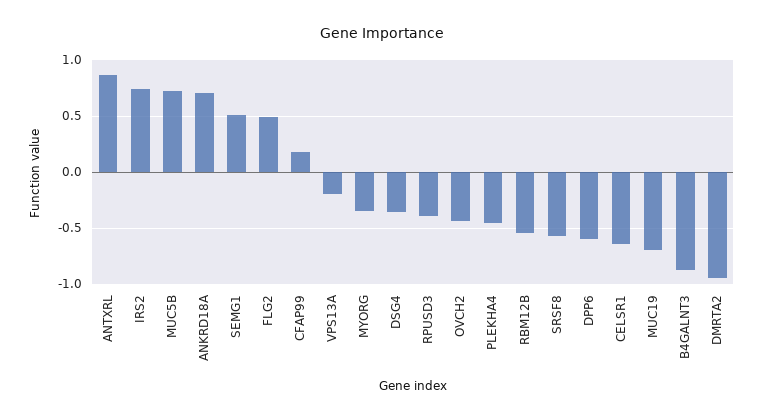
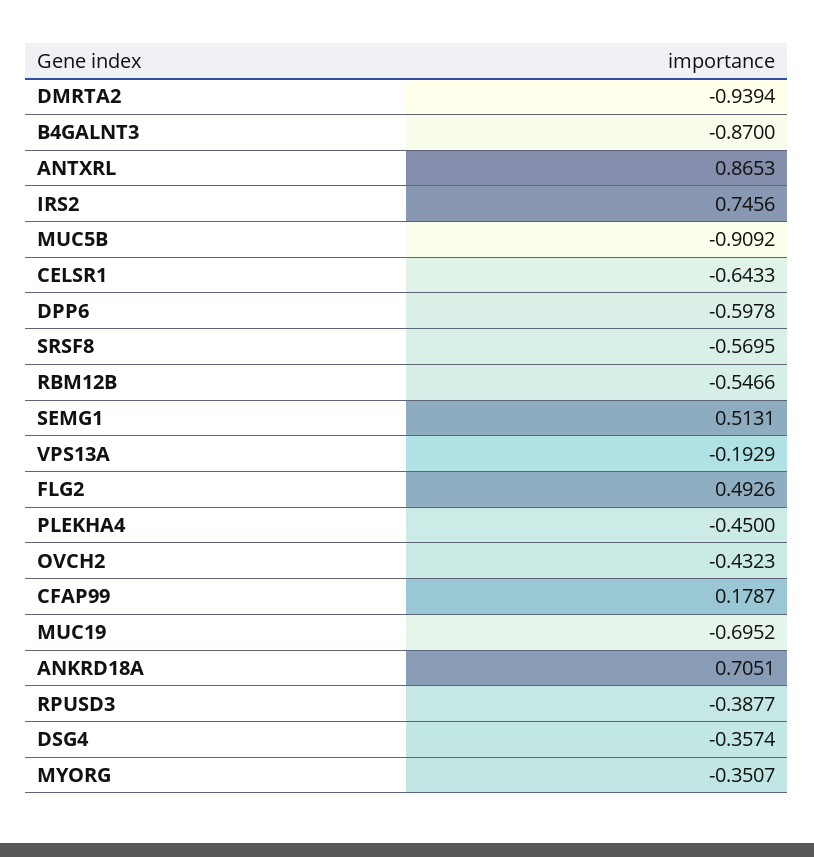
MUC5B: 0.7 -> -0.9092

